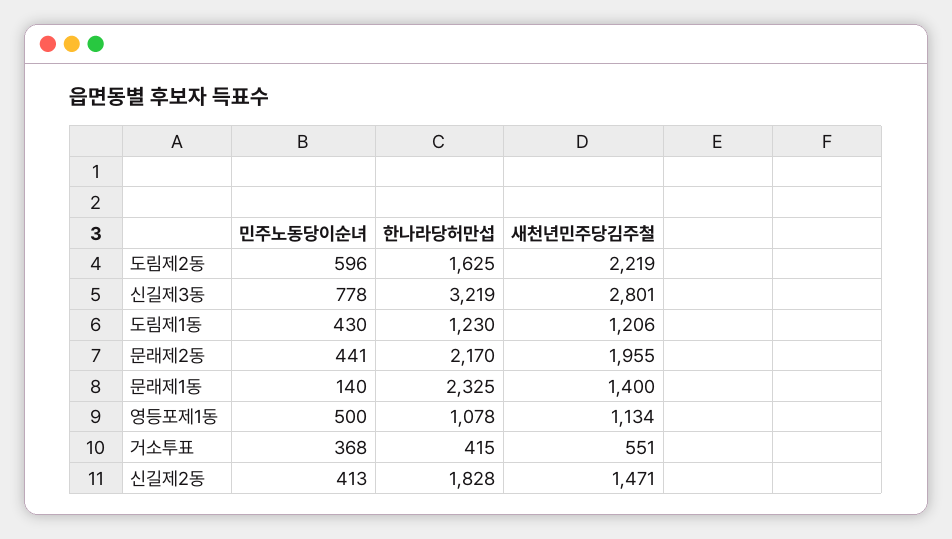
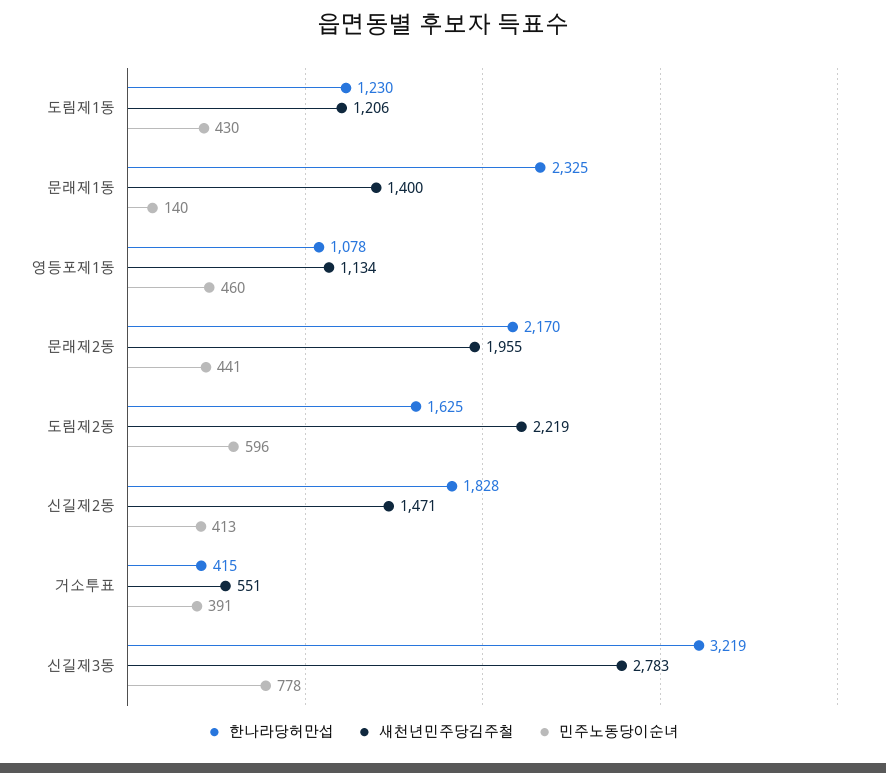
새천년민주당김주철, 신길제3동: 2801 -> 2783
민주노동당이순녀, 영등포제1동: 500 -> 460
민주노동당이순녀, 거소투표: 368 -> 391

